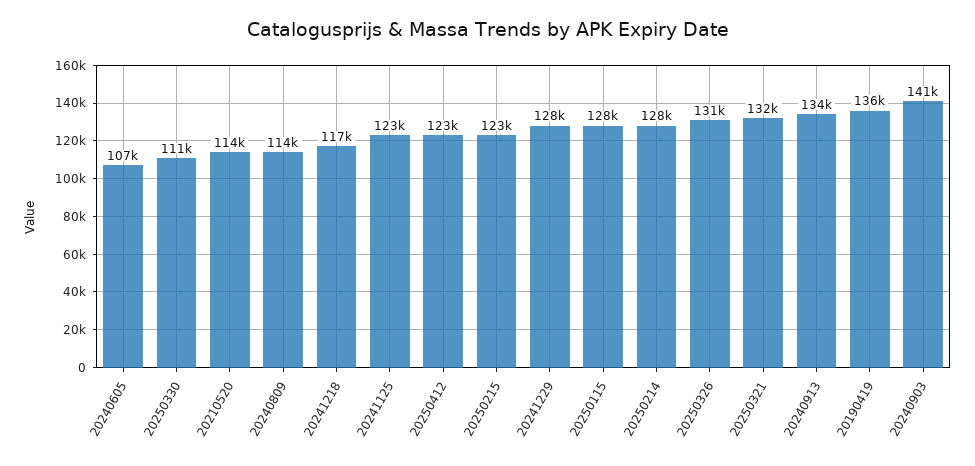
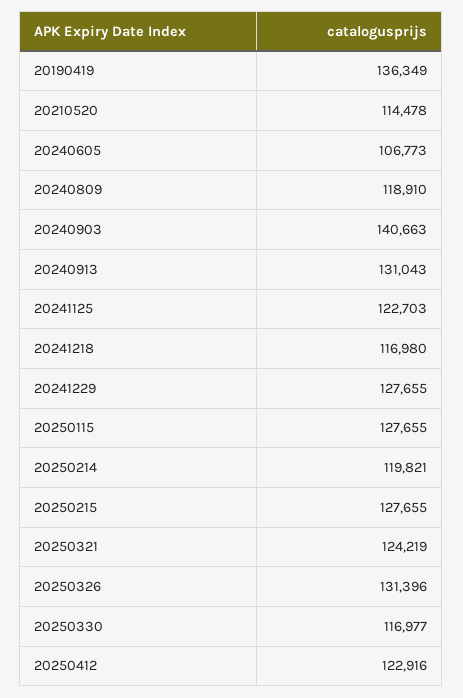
20250330: 111000 -> 116977
20240809: 114000 -> 118910
20250215: 123000 -> 127655
20250214: 128000 -> 119821
20250321: 132000 -> 124219
20240913: 134000 -> 131043

